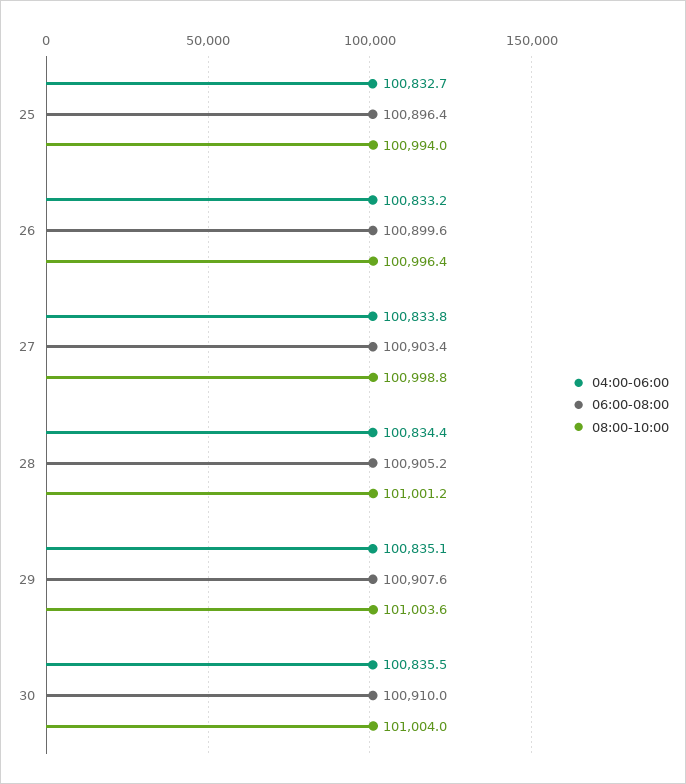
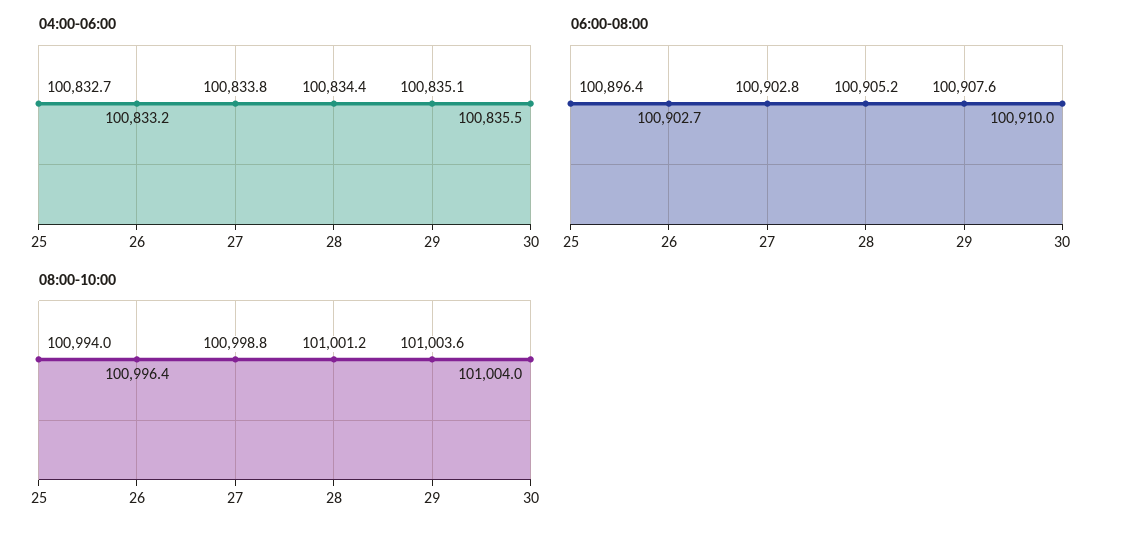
06:00-08:00, 26: 100899.6 -> 100902.7
06:00-08:00, 27: 100903.4 -> 100902.8

